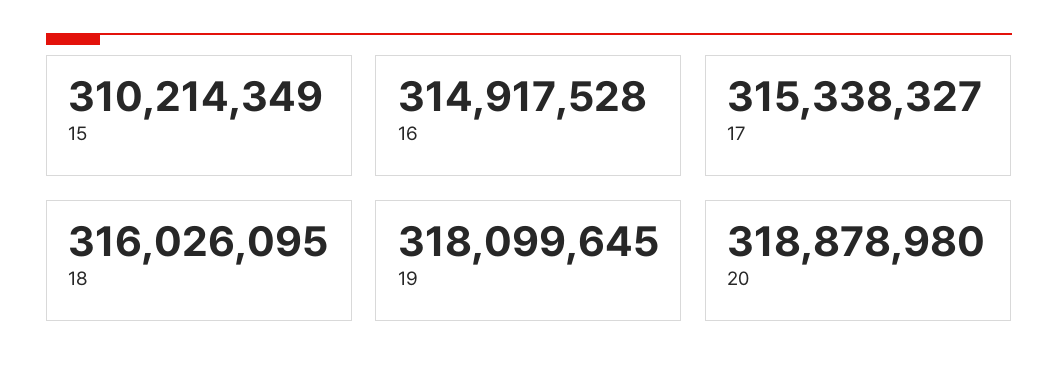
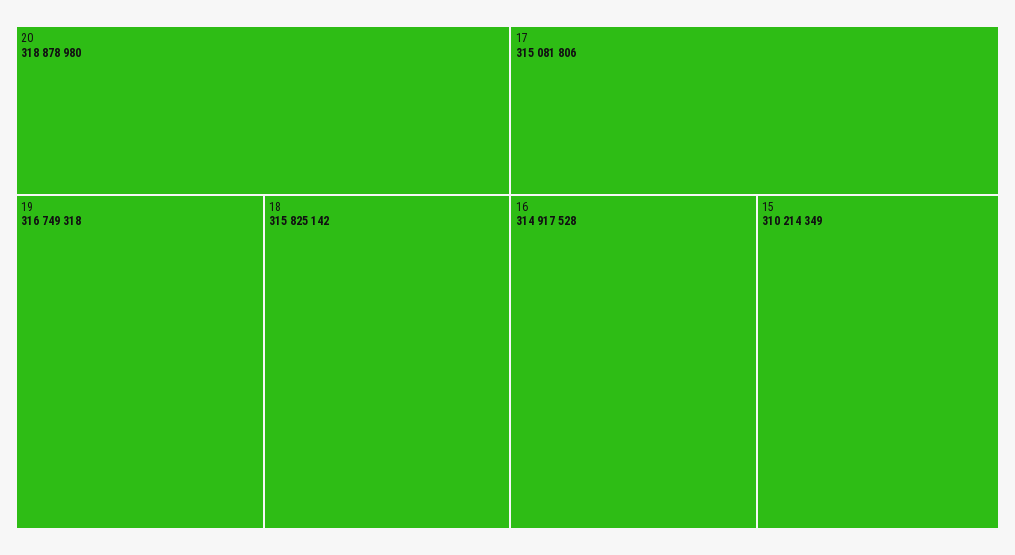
17: 315338327 -> 315081806
18: 316026095 -> 315825142
19: 318099645 -> 316749318

